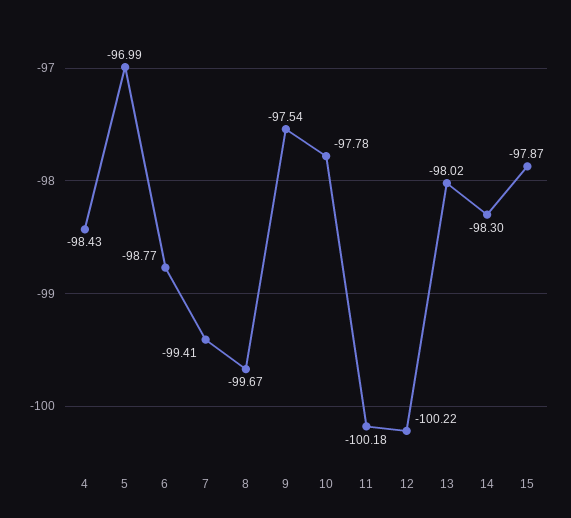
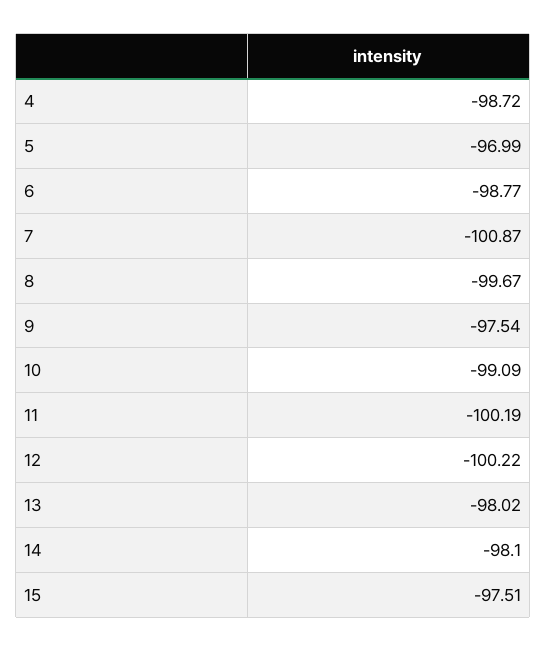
4: -98.43 -> -98.72
7: -99.41 -> -100.87
10: -97.78 -> -99.09
11: -100.18 -> -100.19
14: -98.3 -> -98.1
15: -97.87 -> -97.51

